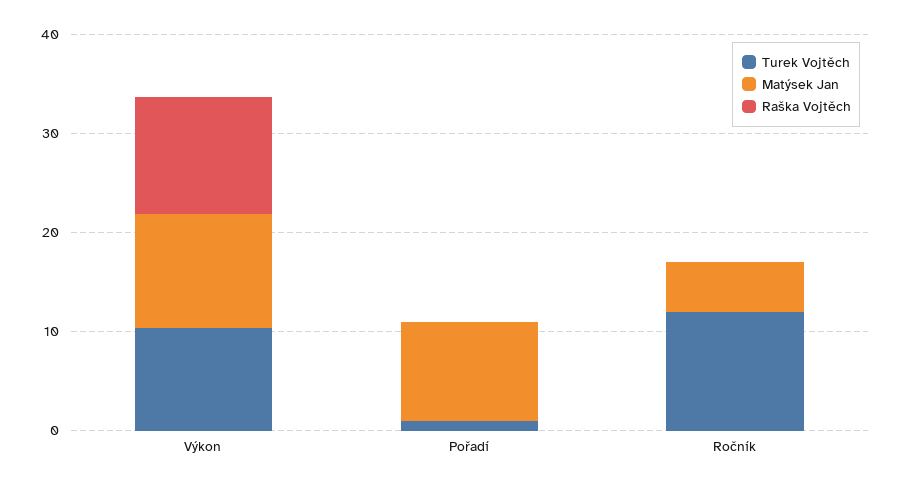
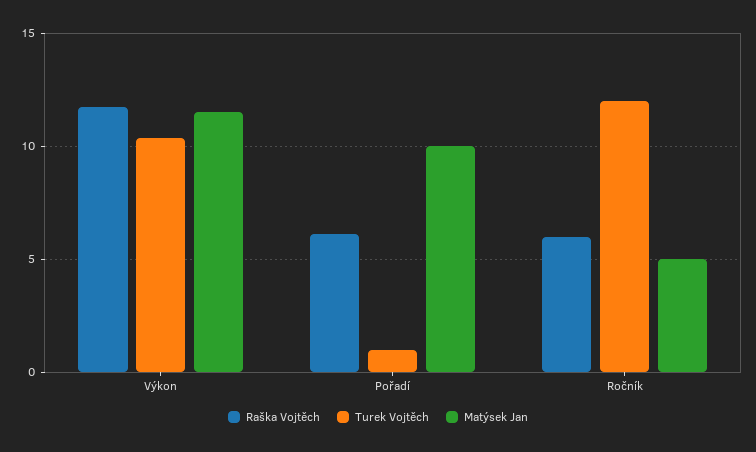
Raška Vojtěch, Pořadí: 0 -> 6
Raška Vojtěch, Ročník: 0 -> 6

